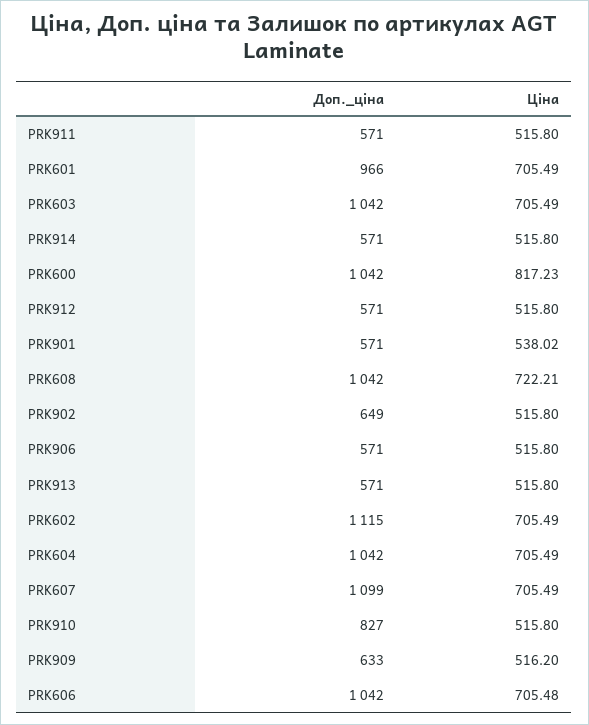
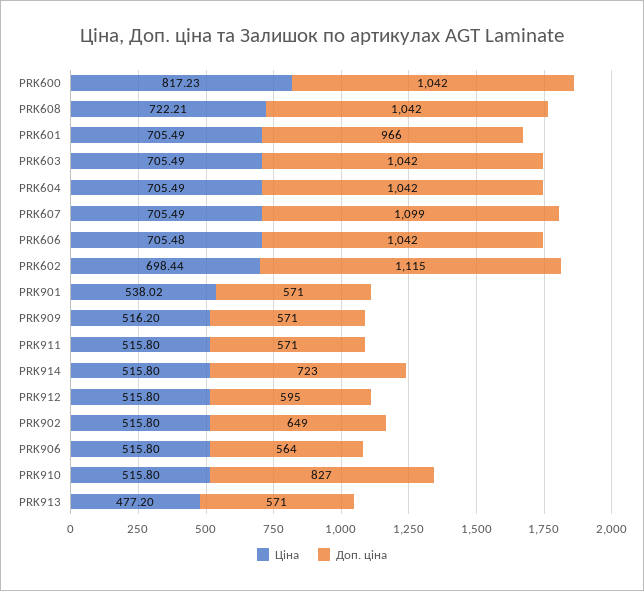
Доп._ціна, PRK914: 571 -> 723
Доп._ціна, PRK912: 571 -> 595
Доп._ціна, PRK906: 571 -> 564
Ціна, PRK913: 515.8 -> 477.2
Ціна, PRK602: 705.49 -> 698.44
Доп._ціна, PRK909: 633 -> 571

